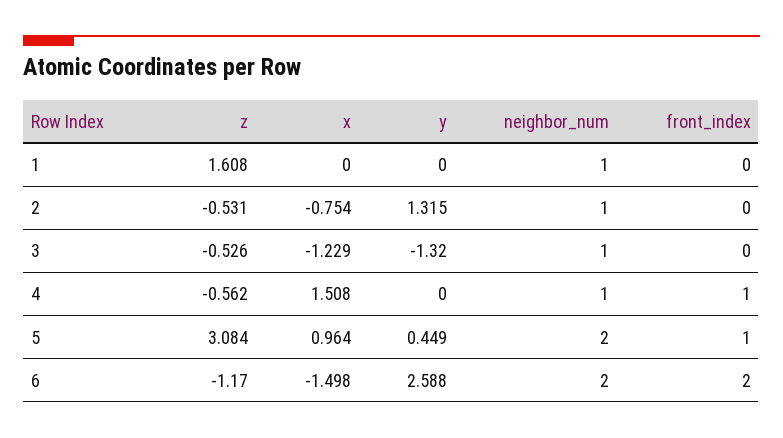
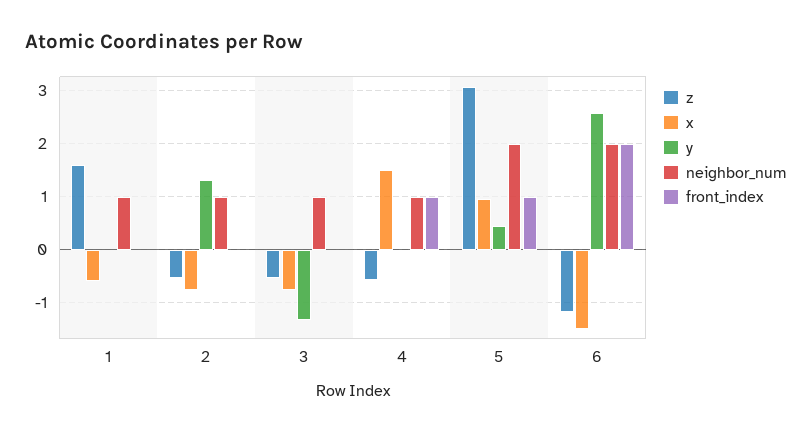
x, 1: 0 -> -0.6
x, 3: -1.229 -> -0.8

